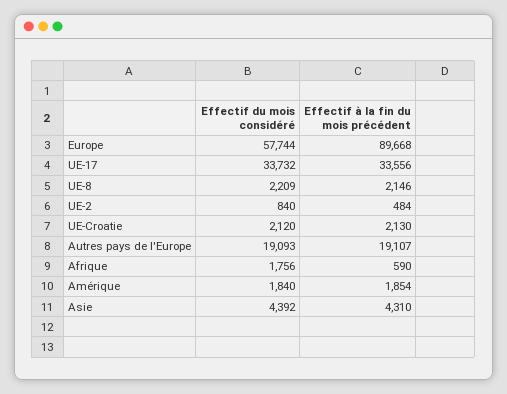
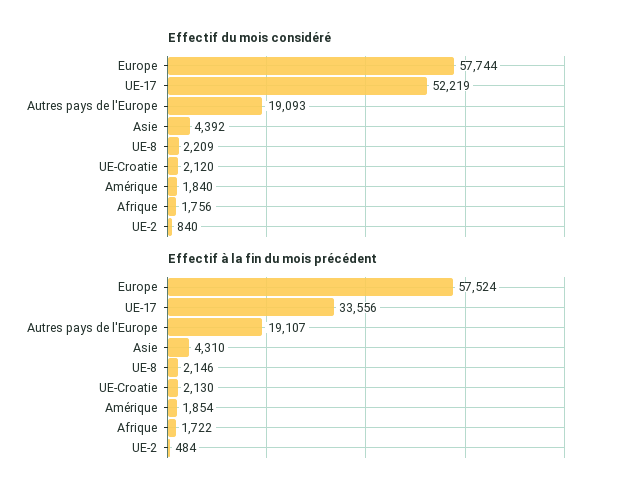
Effectif à la fin du mois précédent, Europe: 89668 -> 57524
Effectif du mois considéré, UE-17: 33732 -> 52219
Effectif à la fin du mois précédent, Afrique: 590 -> 1722

